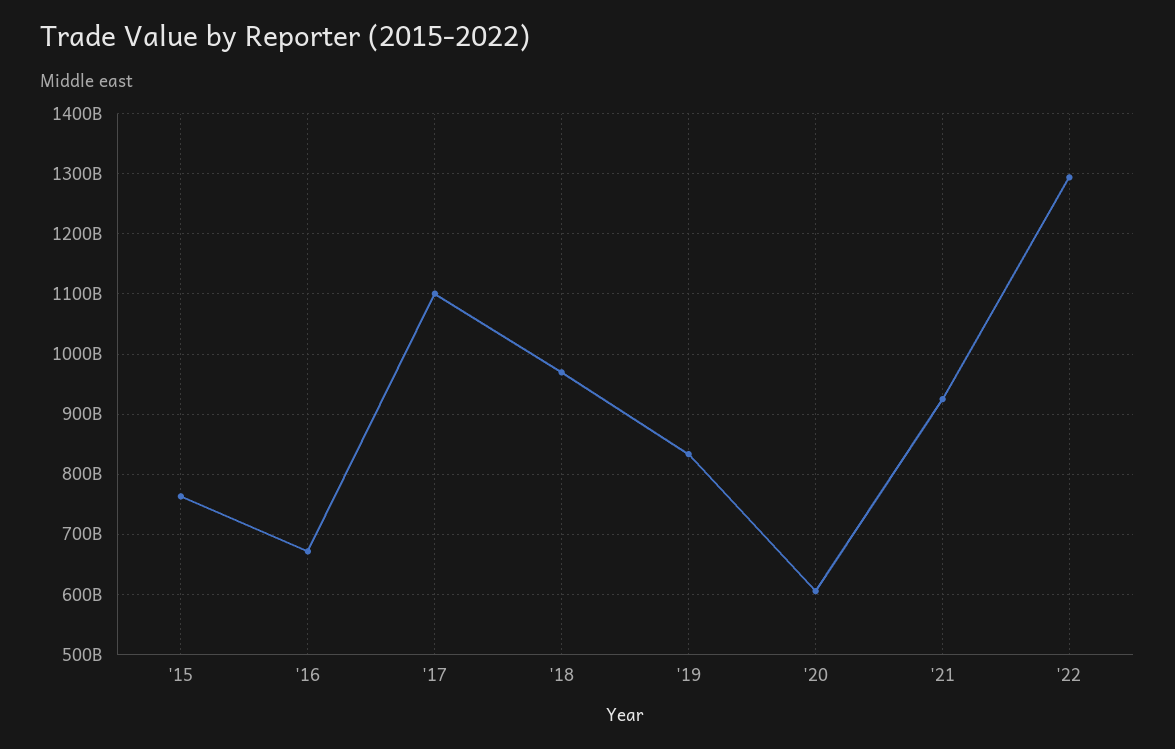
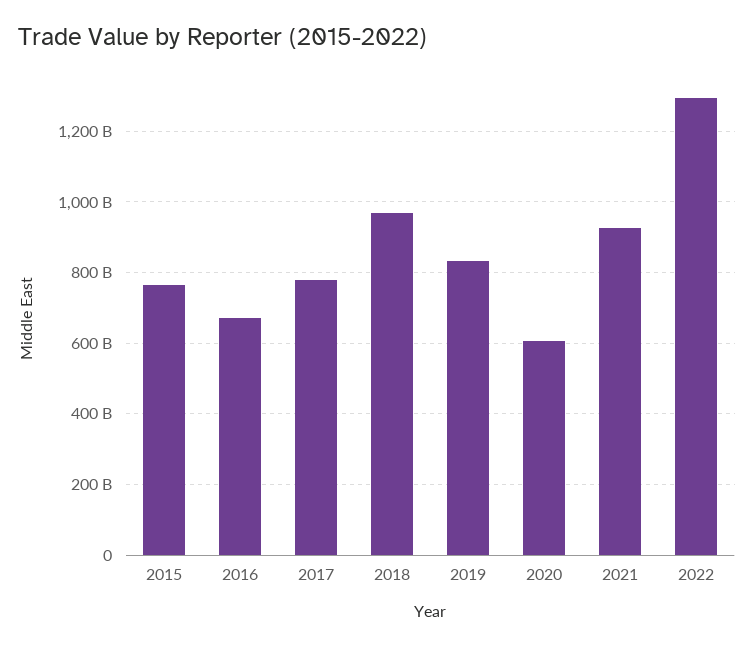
'17: 1100000000000 -> 780000000000

